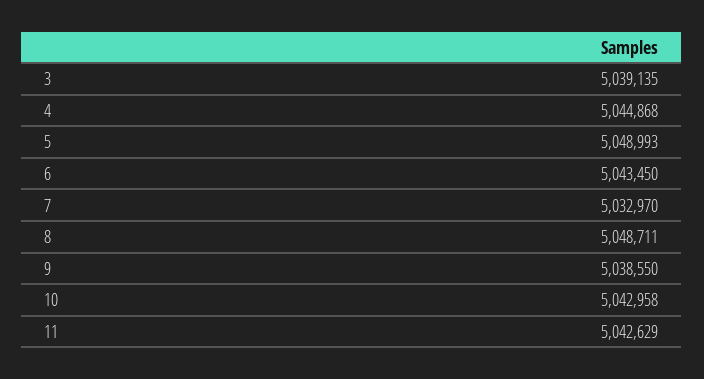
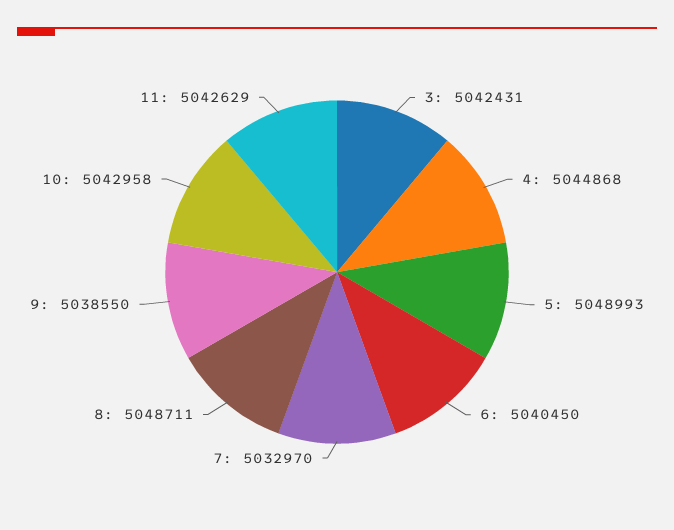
3: 5039135 -> 5042431
6: 5043450 -> 5040450

